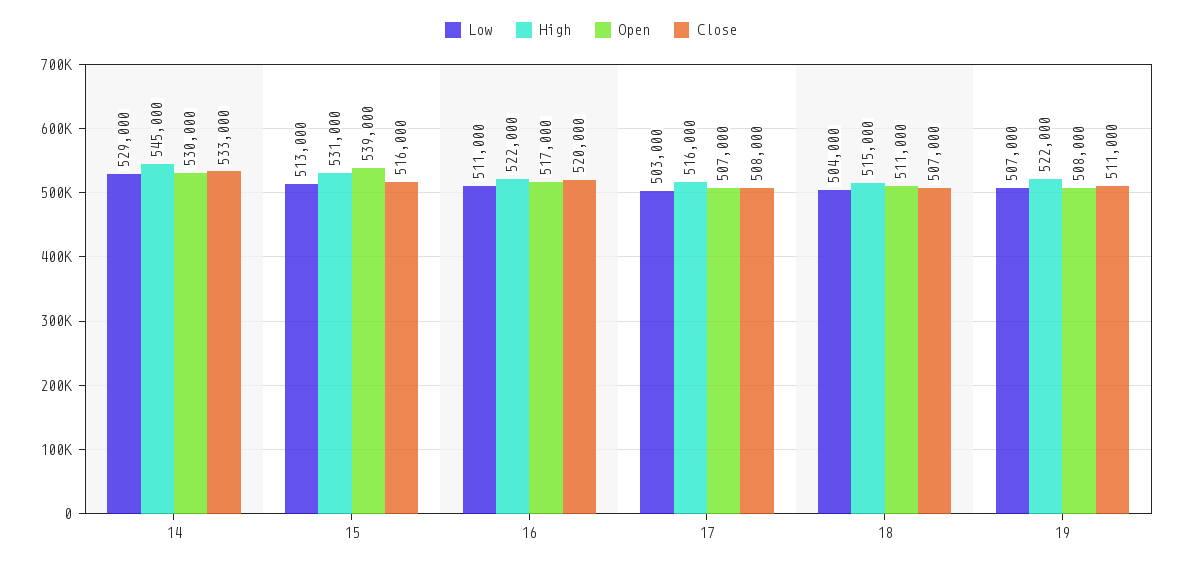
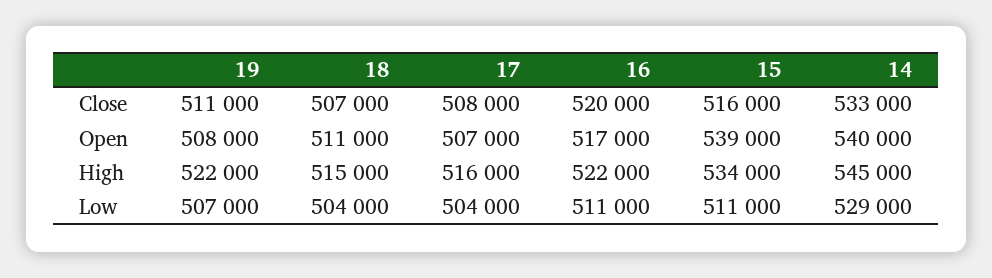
Open, 14: 530000 -> 540000
Low, 15: 513000 -> 511000
High, 15: 531000 -> 534000
Low, 17: 503000 -> 504000

